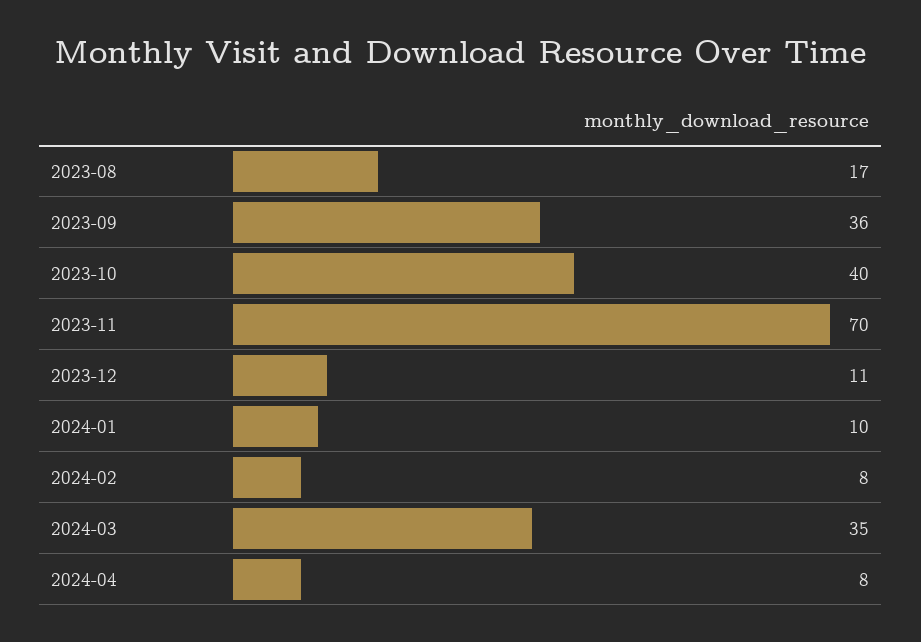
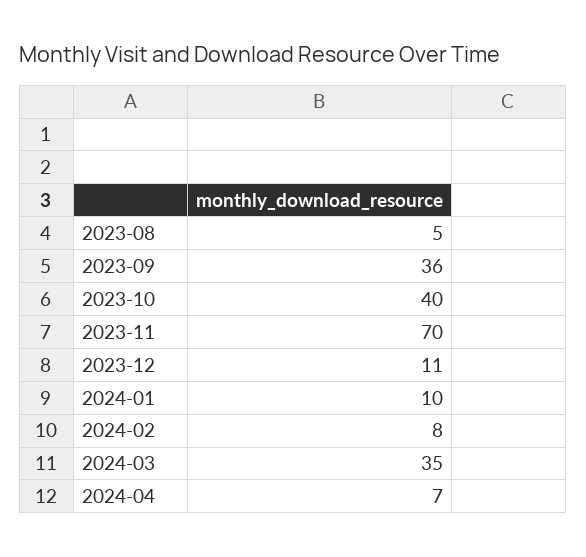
2023-08: 17 -> 5
2024-04: 8 -> 7

